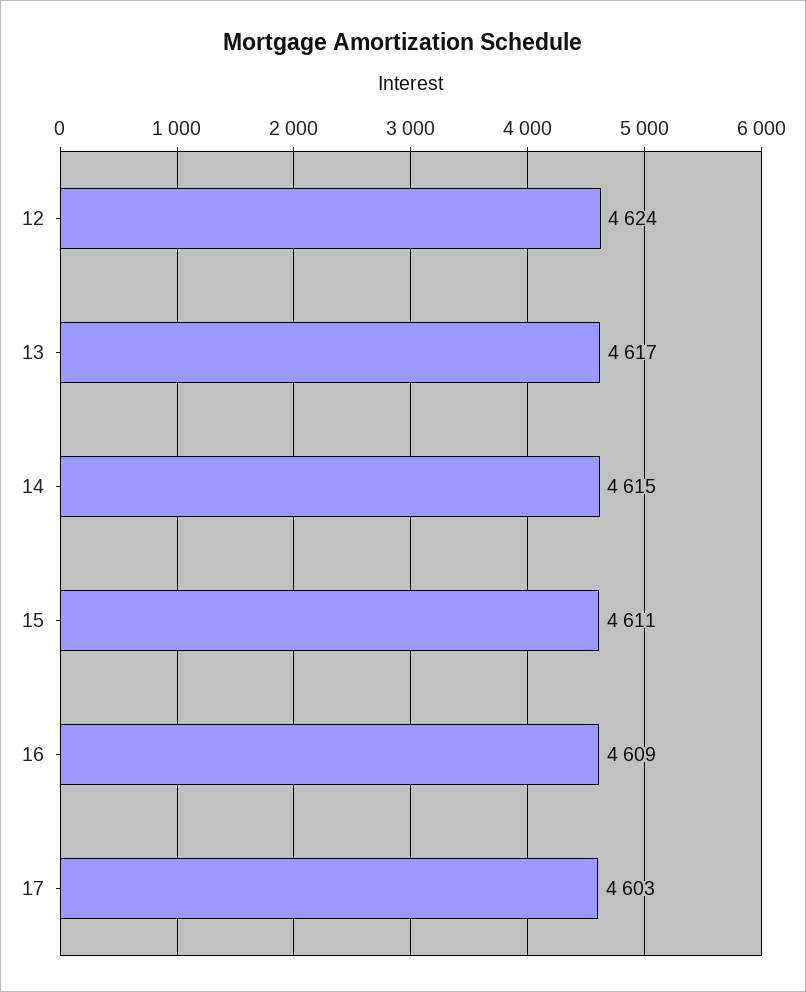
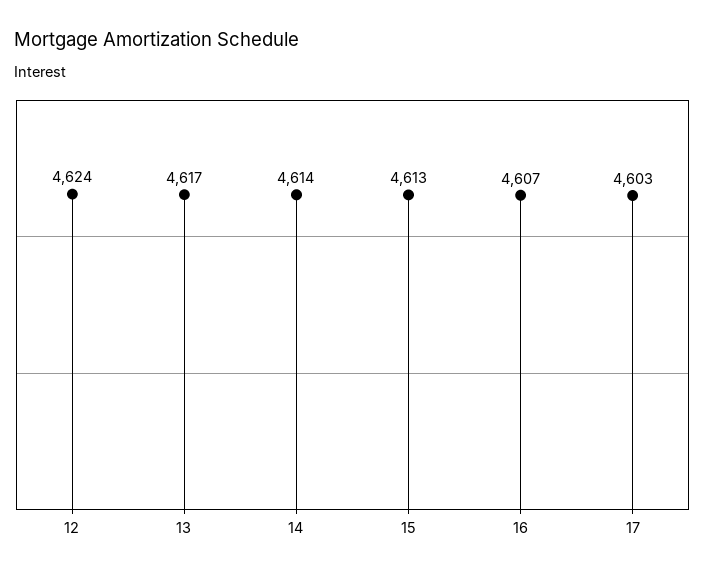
14: 4615 -> 4614
15: 4611 -> 4613
16: 4609 -> 4607

